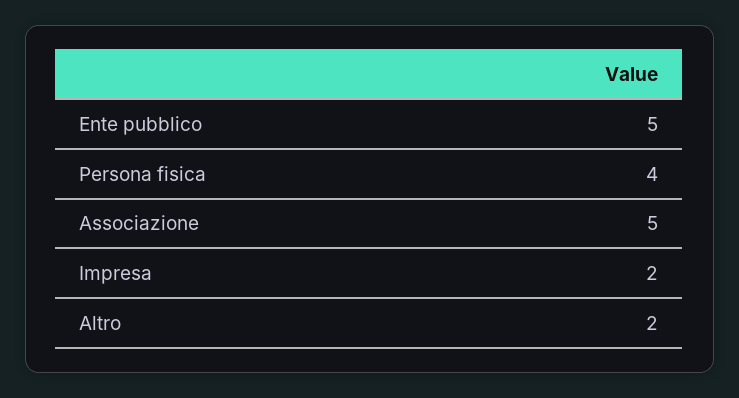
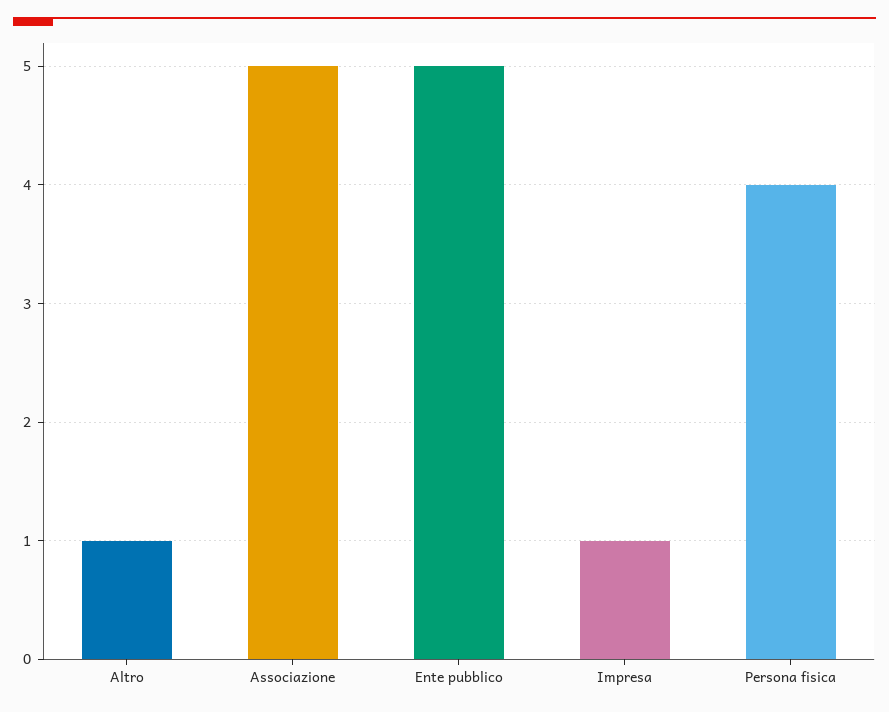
Impresa: 2 -> 1
Altro: 2 -> 1

